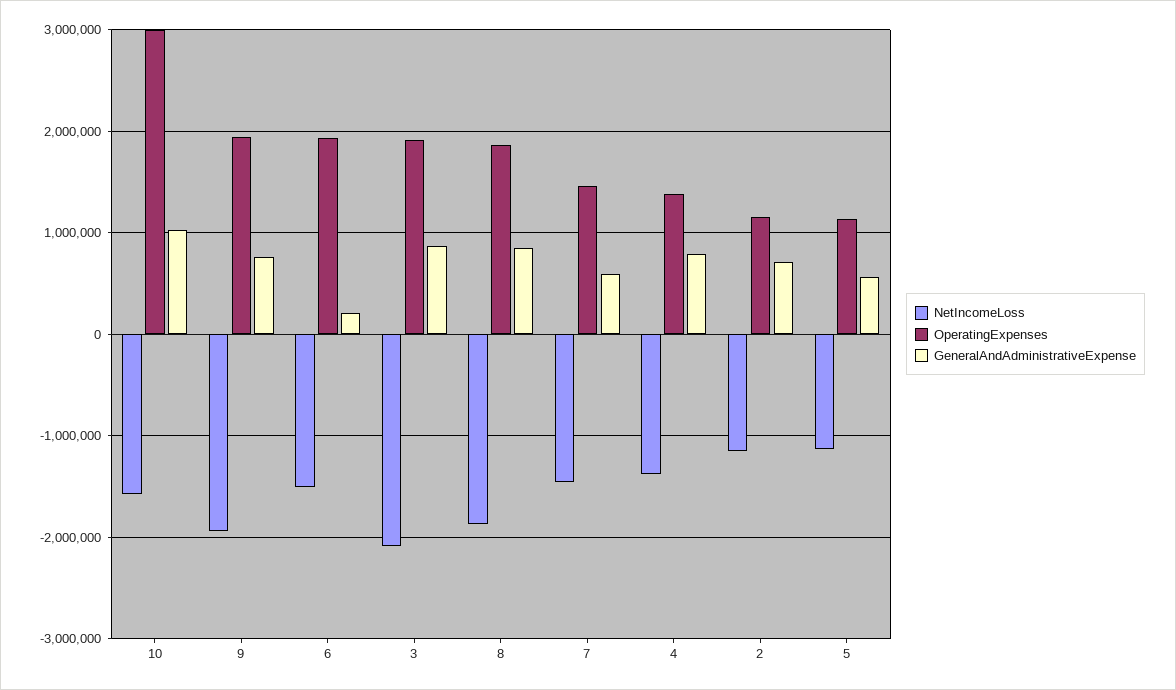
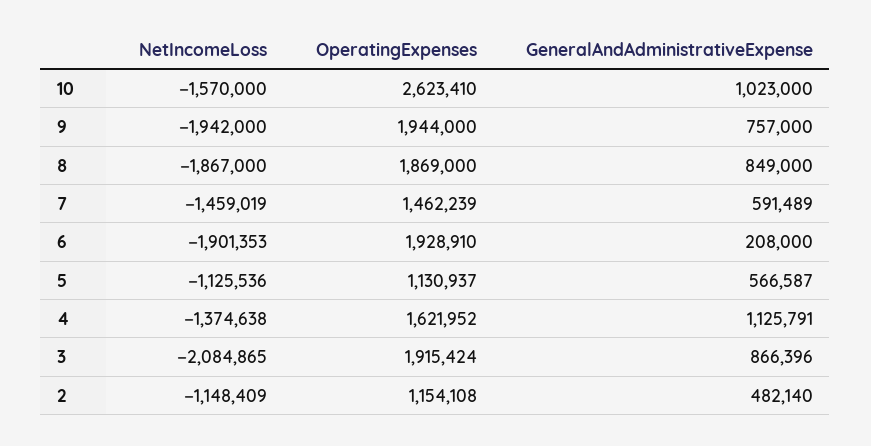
OperatingExpenses, 10: 3000000 -> 2623410
NetIncomeLoss, 6: -1500000 -> -1901353
OperatingExpenses, 4: 1400000 -> 1621952
GeneralAndAdministrativeExpense, 4: 800000 -> 1125791
GeneralAndAdministrativeExpense, 2: 700000 -> 482140

